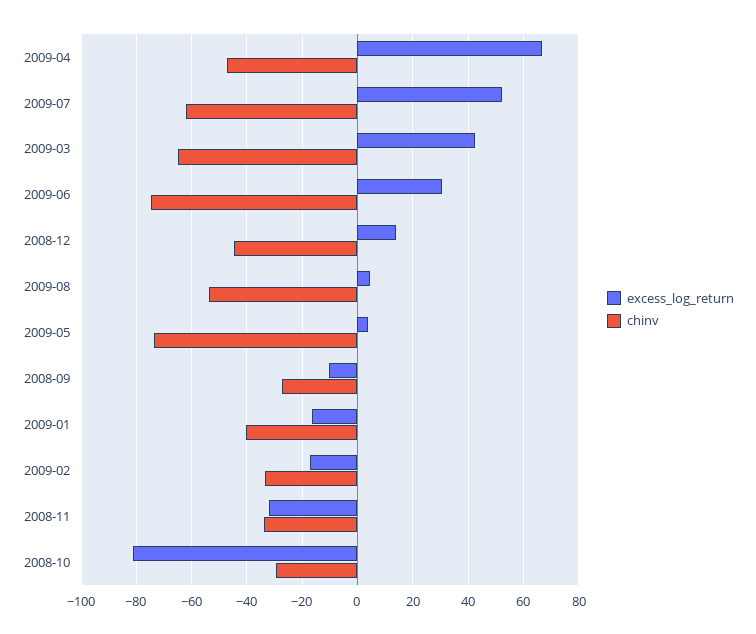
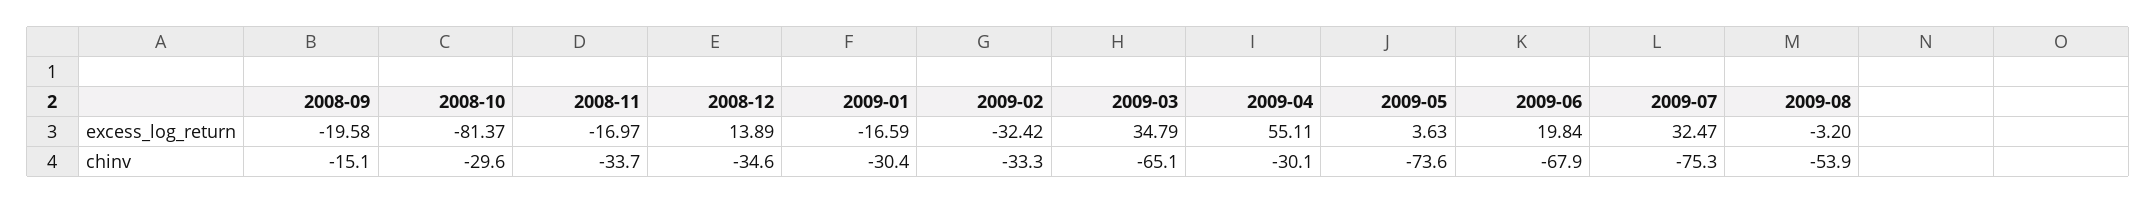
excess_log_return, 2009-04: 67.5 -> 55.11
chinv, 2009-04: -47.5 -> -30.1
excess_log_return, 2009-07: 52.5 -> 32.47
chinv, 2009-07: -62.5 -> -75.3
excess_log_return, 2009-03: 42.5 -> 34.79
excess_log_return, 2009-06: 30 -> 19.84
chinv, 2009-06: -75 -> -67.9
chinv, 2008-12: -45 -> -34.6
excess_log_return, 2009-08: 5 -> -3.2
excess_log_return, 2008-09: -10 -> -19.58
chinv, 2008-09: -27.5 -> -15.1
chinv, 2009-01: -40 -> -30.4
excess_log_return, 2009-02: -17.5 -> -32.42
excess_log_return, 2008-11: -32.5 -> -16.97

